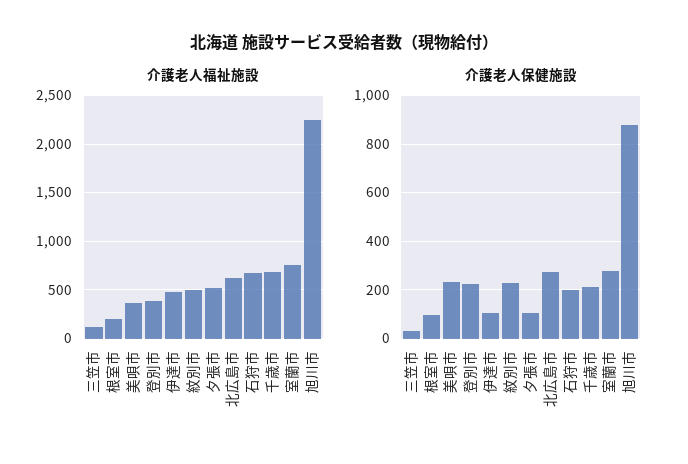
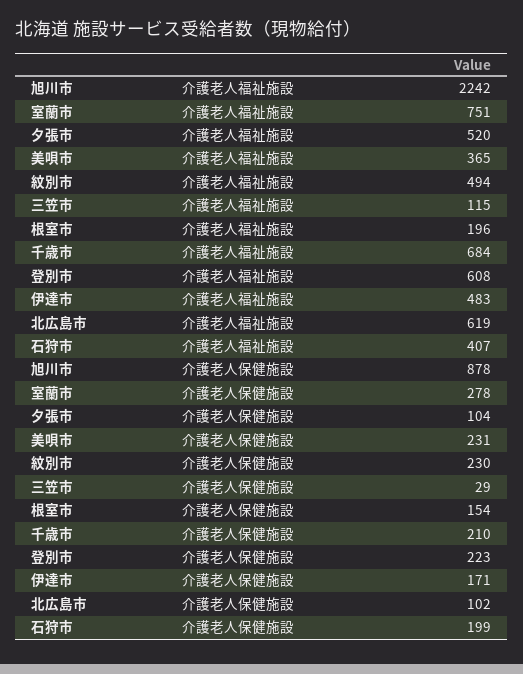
介護老人福祉施設, 登別市: 400 -> 608
介護老人福祉施設, 石狩市: 700 -> 407
介護老人保健施設, 根室市: 100 -> 154
介護老人保健施設, 伊達市: 100 -> 171
介護老人保健施設, 北広島市: 275 -> 102

